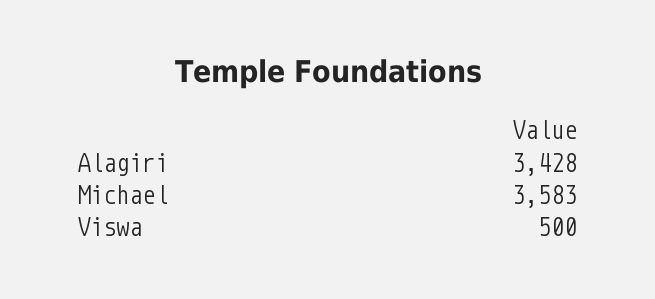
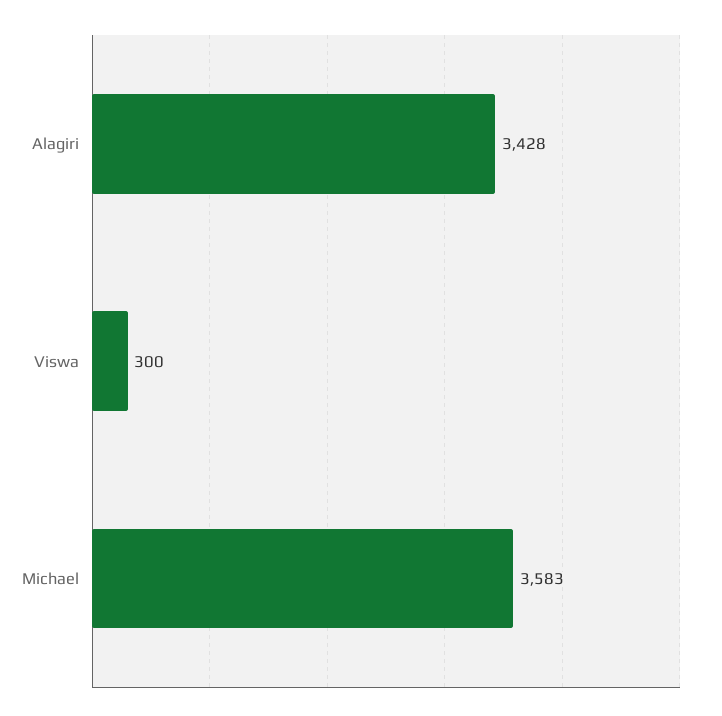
Viswa: 500 -> 300

